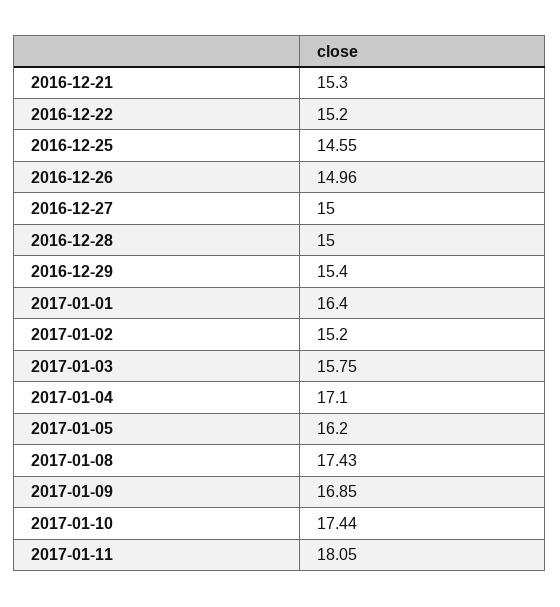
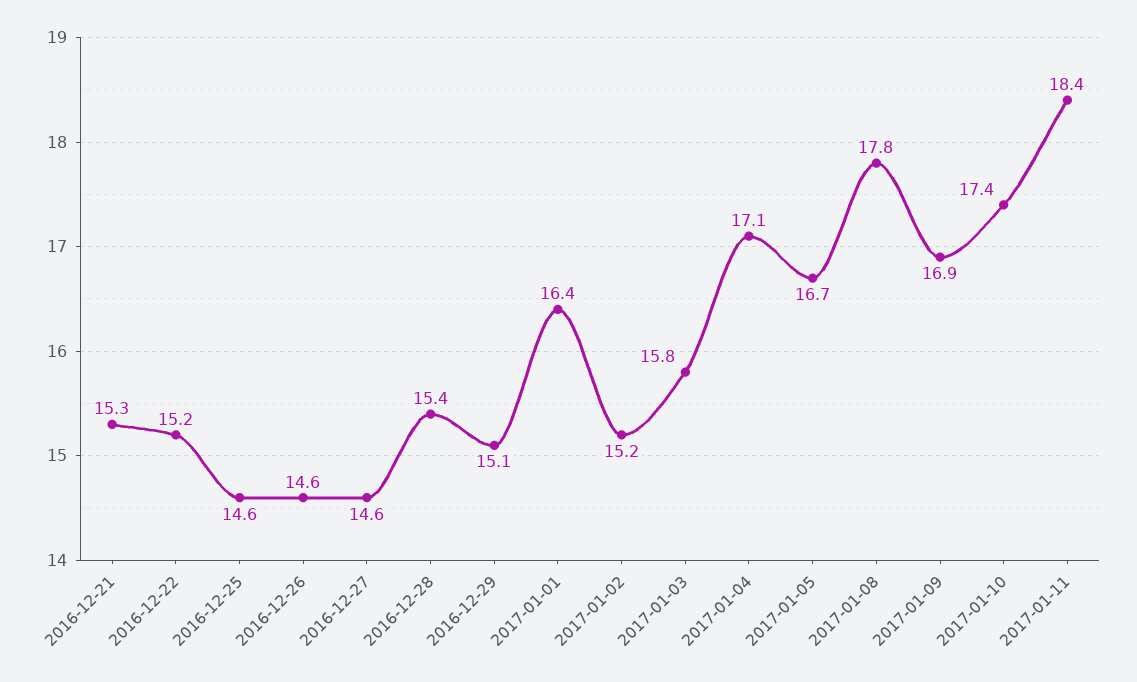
2016-12-26: 14.96 -> 14.6
2016-12-27: 15 -> 14.6
2016-12-28: 15 -> 15.4
2016-12-29: 15.4 -> 15.1
2017-01-05: 16.2 -> 16.7
2017-01-08: 17.43 -> 17.8
2017-01-11: 18.05 -> 18.4

